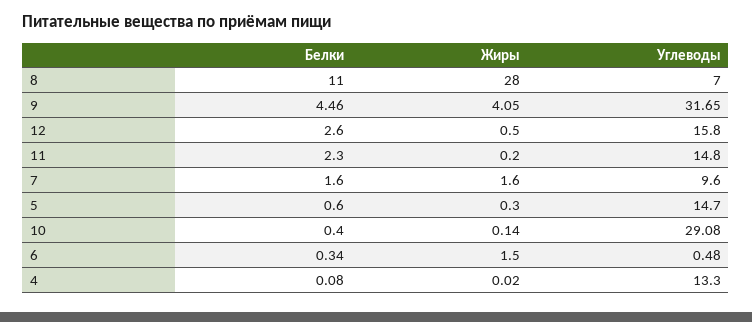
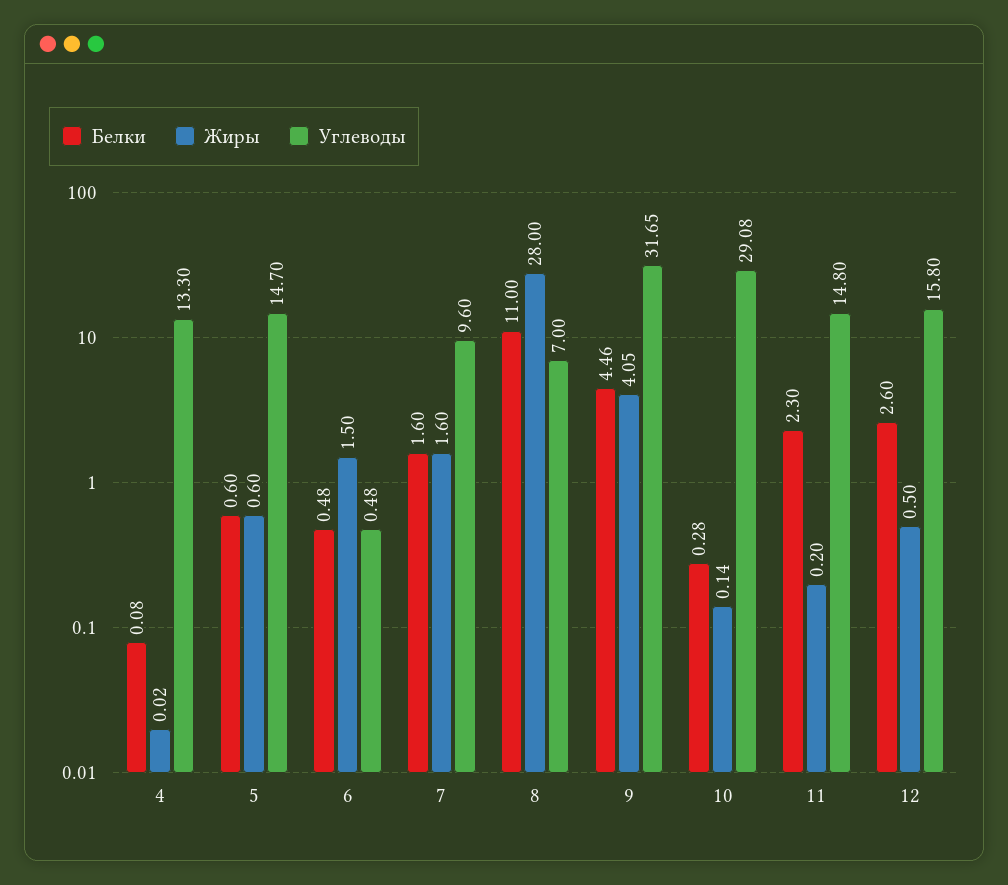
Жиры, 5: 0.3 -> 0.6
Белки, 10: 0.4 -> 0.28
Белки, 6: 0.34 -> 0.48

